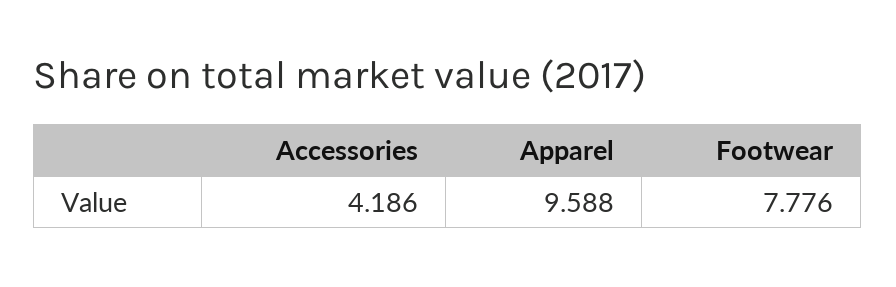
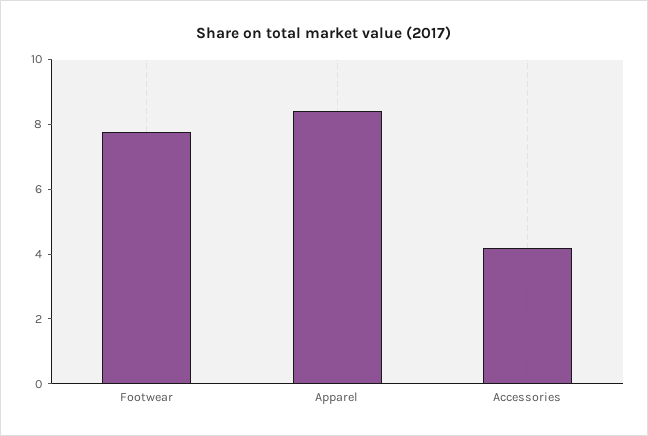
Apparel: 9.588 -> 8.5

